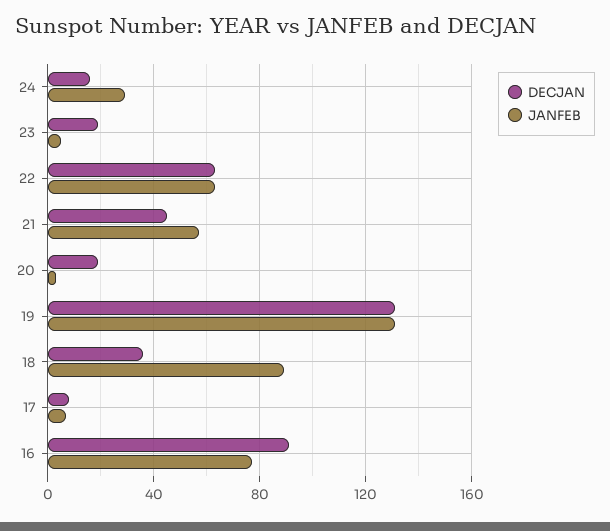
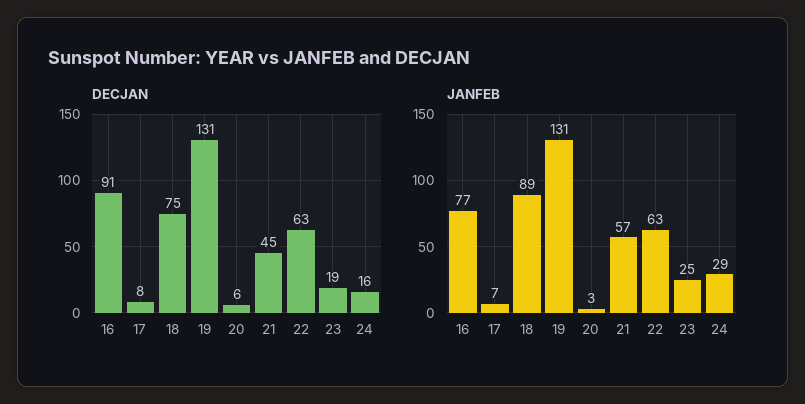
JANFEB, 23: 5 -> 25
DECJAN, 20: 20 -> 6
DECJAN, 18: 35 -> 75

